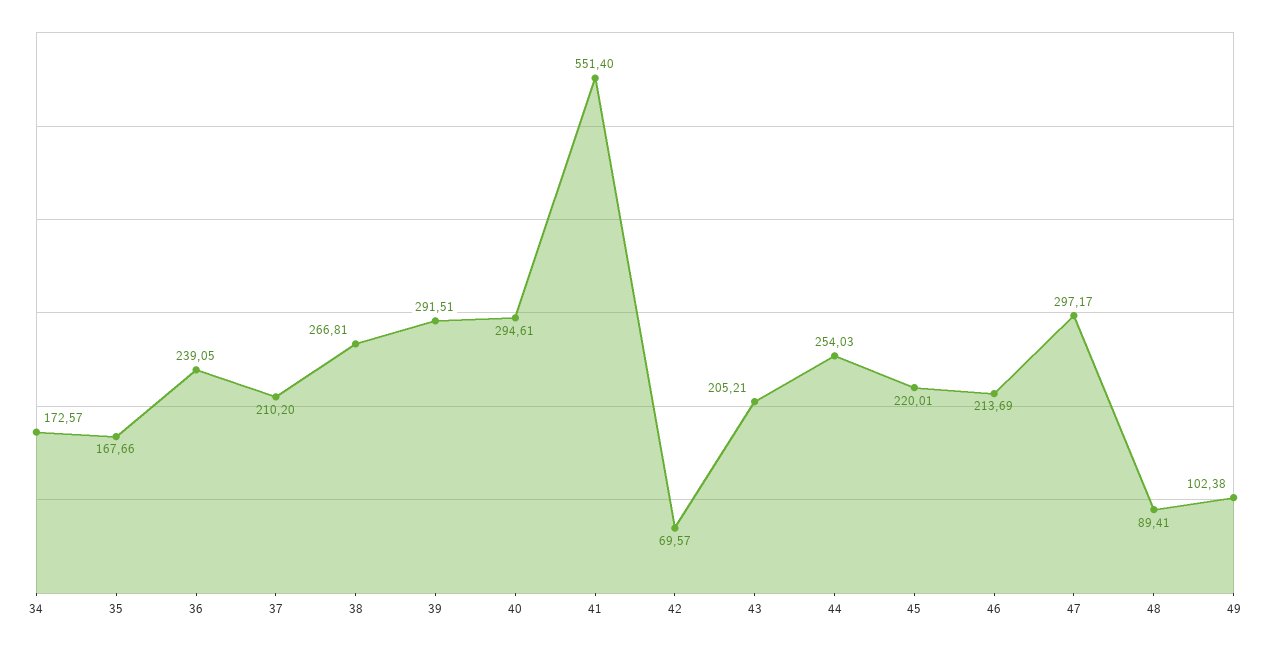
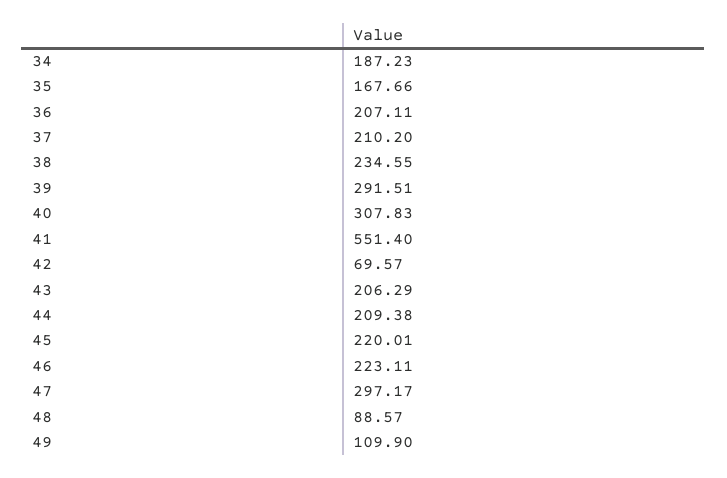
34: 172.57 -> 187.23
36: 239.05 -> 207.11
38: 266.81 -> 234.55
40: 294.61 -> 307.83
43: 205.21 -> 206.29
44: 254.03 -> 209.38
46: 213.69 -> 223.11
48: 89.41 -> 88.57
49: 102.38 -> 109.9

